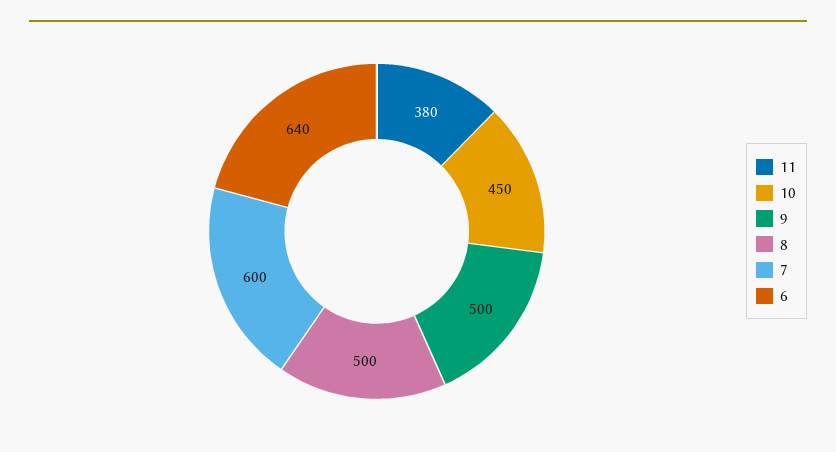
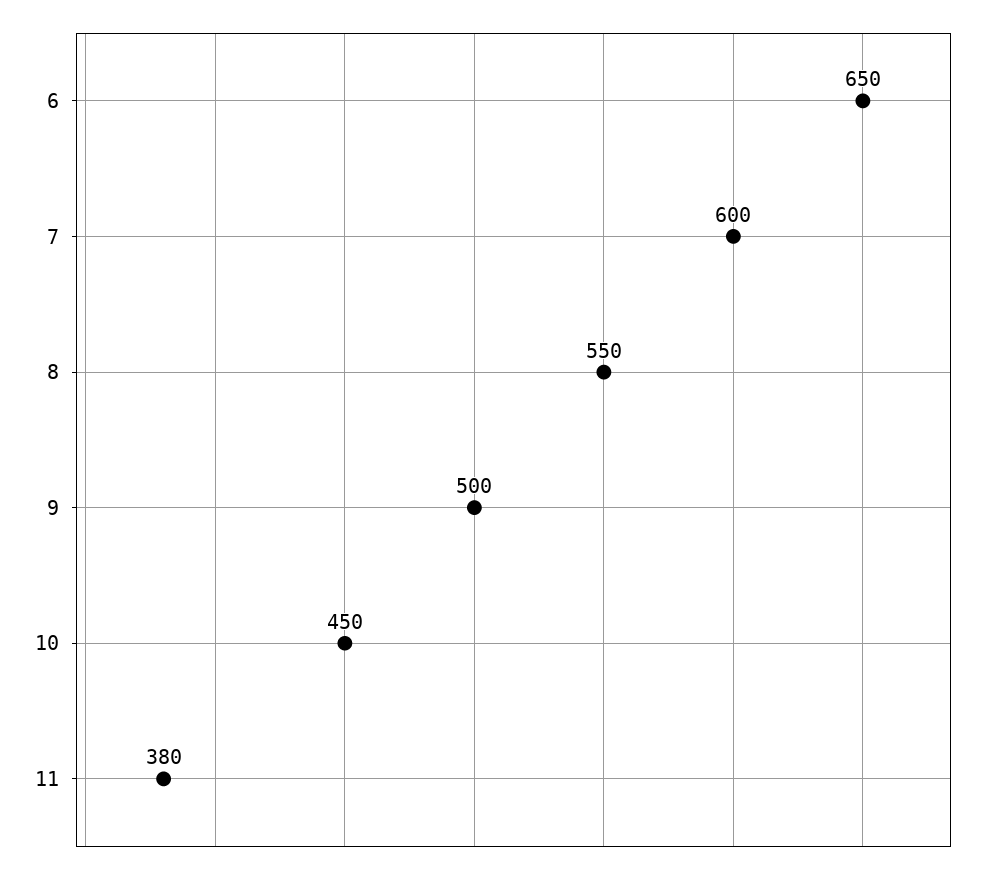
8: 500 -> 550
6: 640 -> 650

